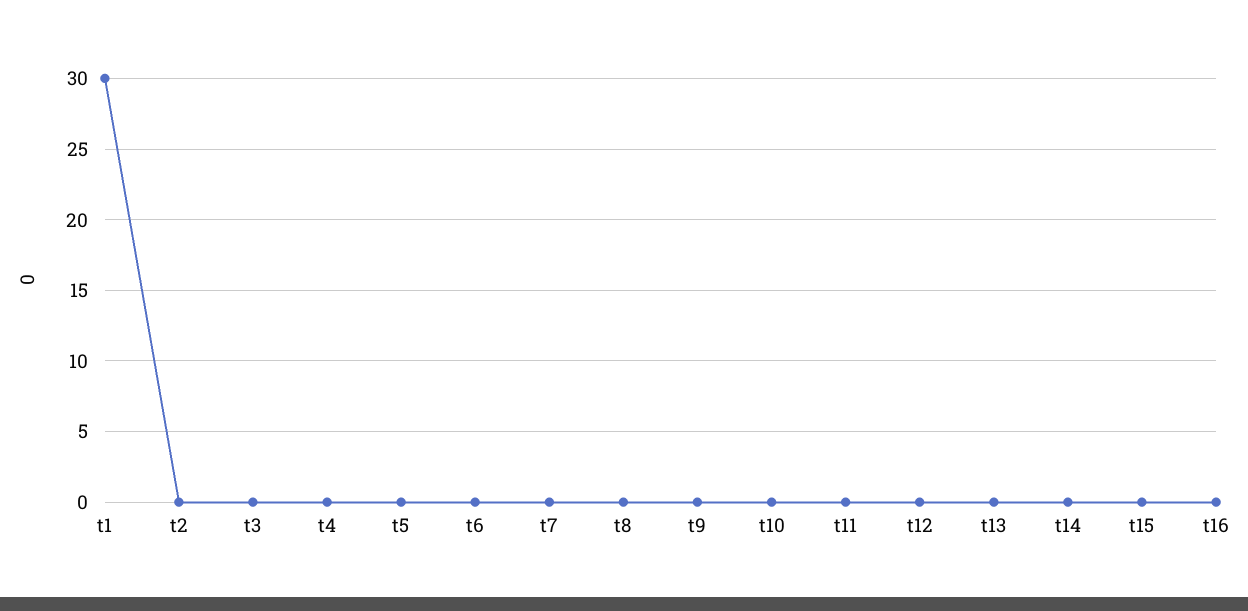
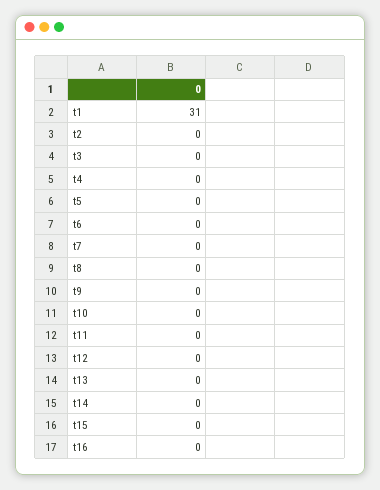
t1: 30 -> 31

